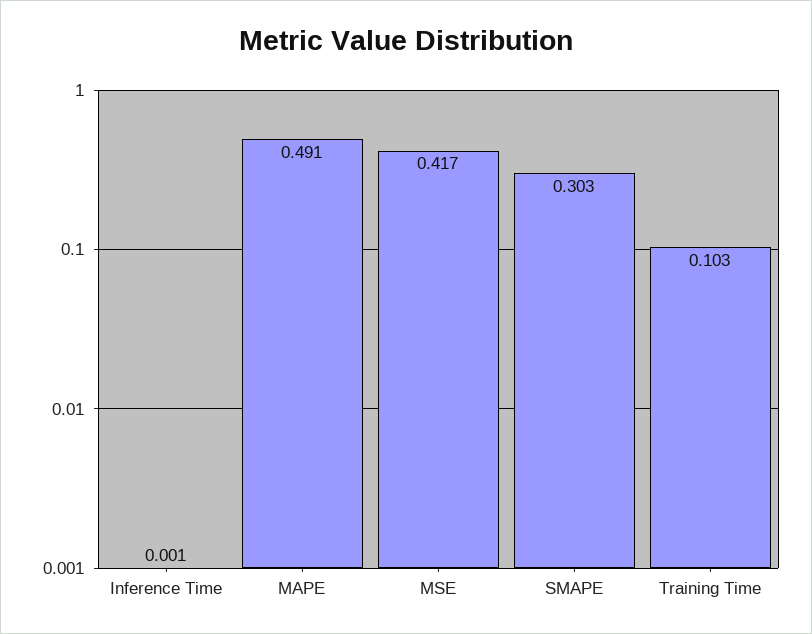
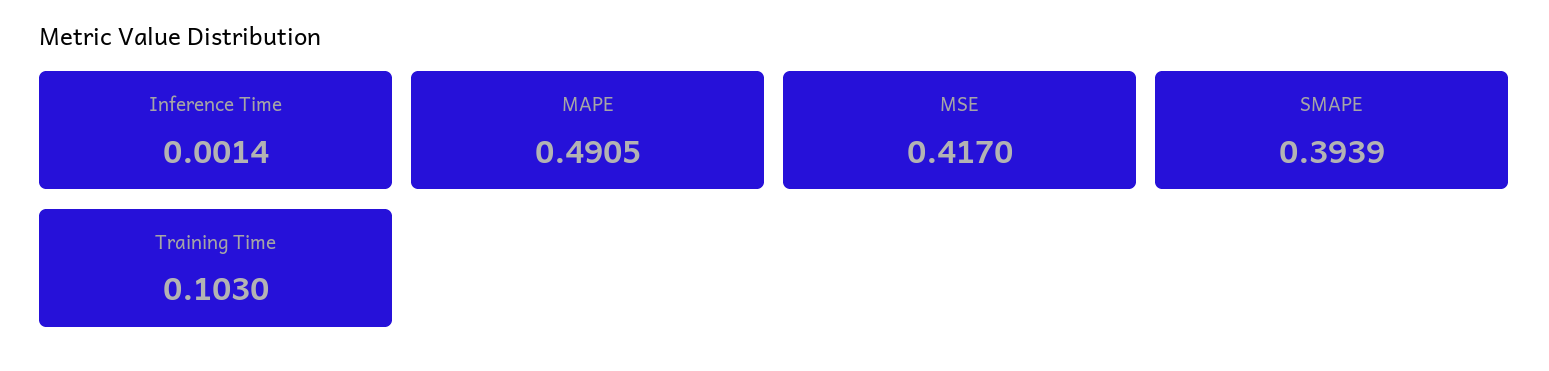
SMAPE: 0.303 -> 0.3939

